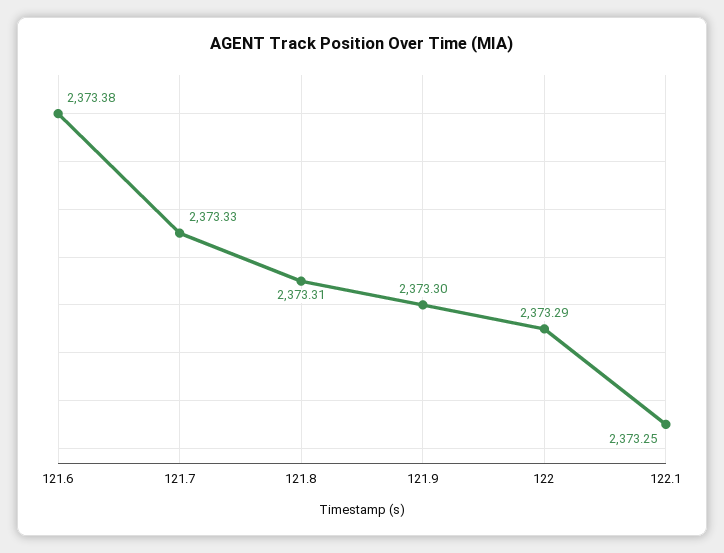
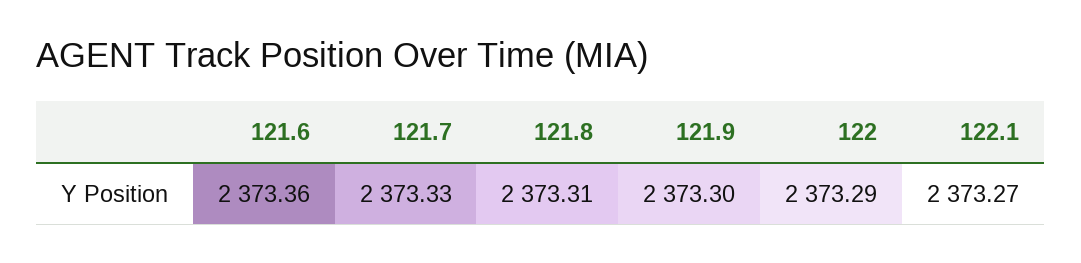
121.6: 2373.38 -> 2373.36
122.1: 2373.25 -> 2373.27

